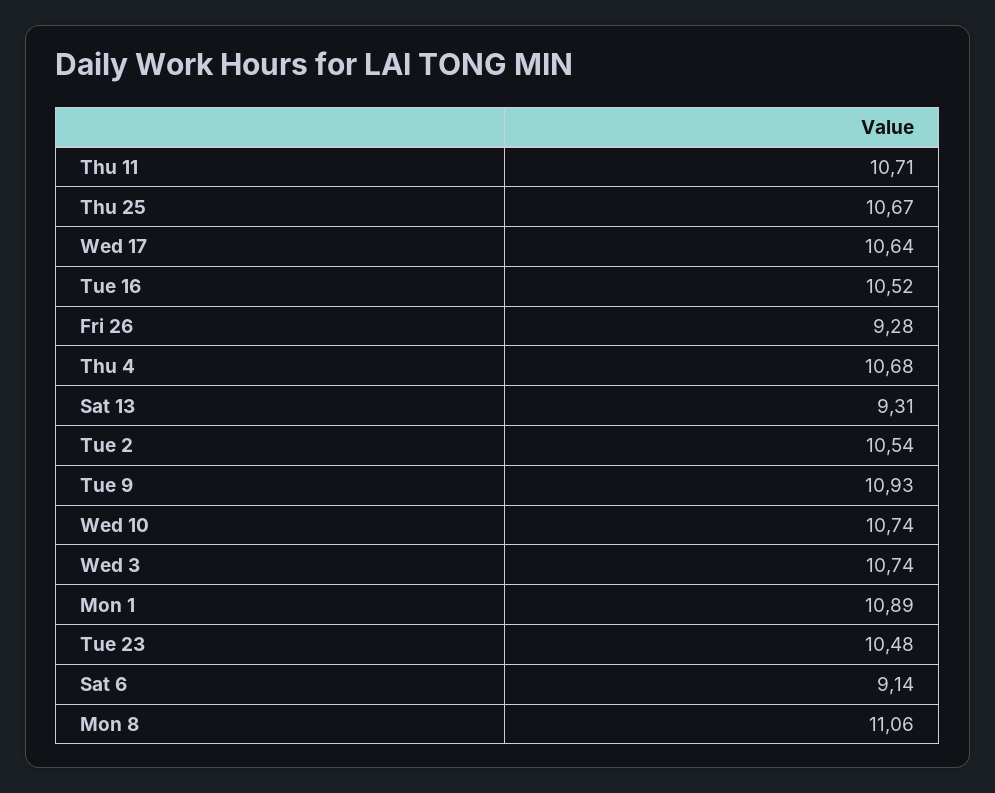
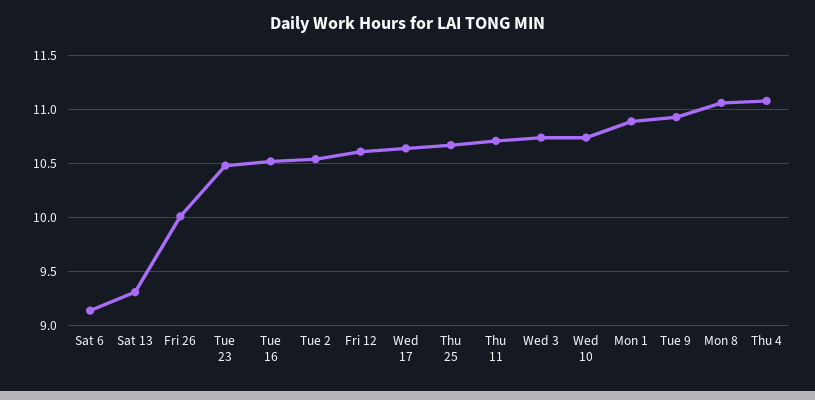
Fri 26: 9.28 -> 10
Thu 4: 10.68 -> 11.1
Fri 12: none -> 10.6

